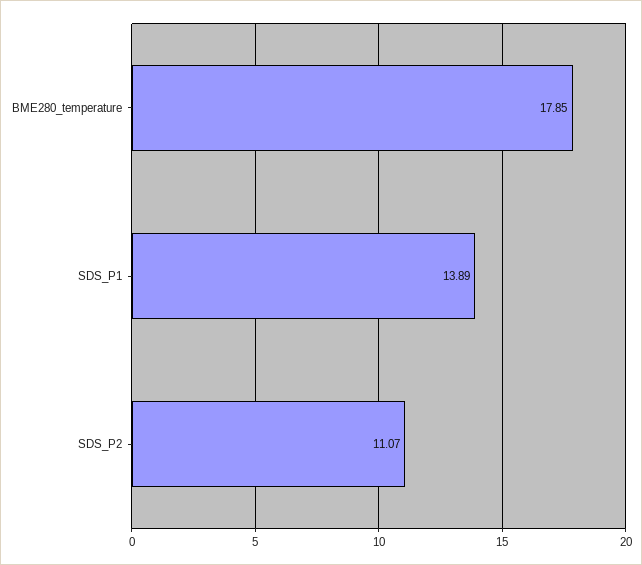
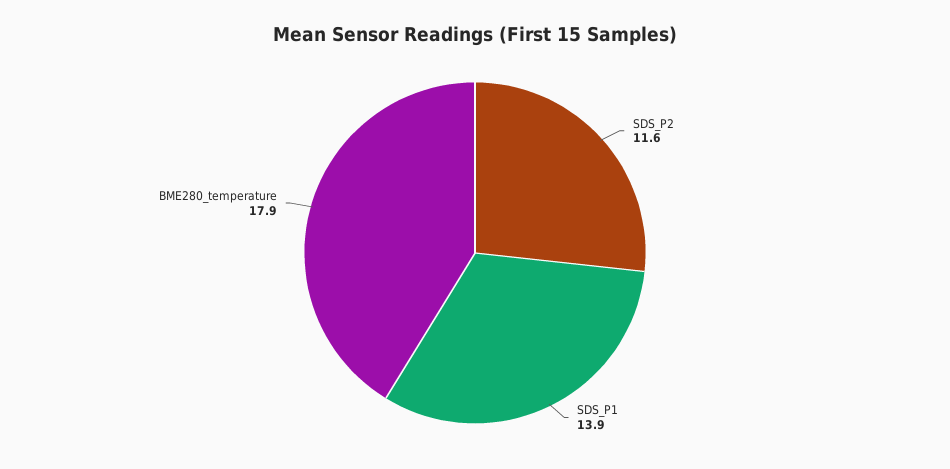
SDS_P2: 11.07 -> 11.6

